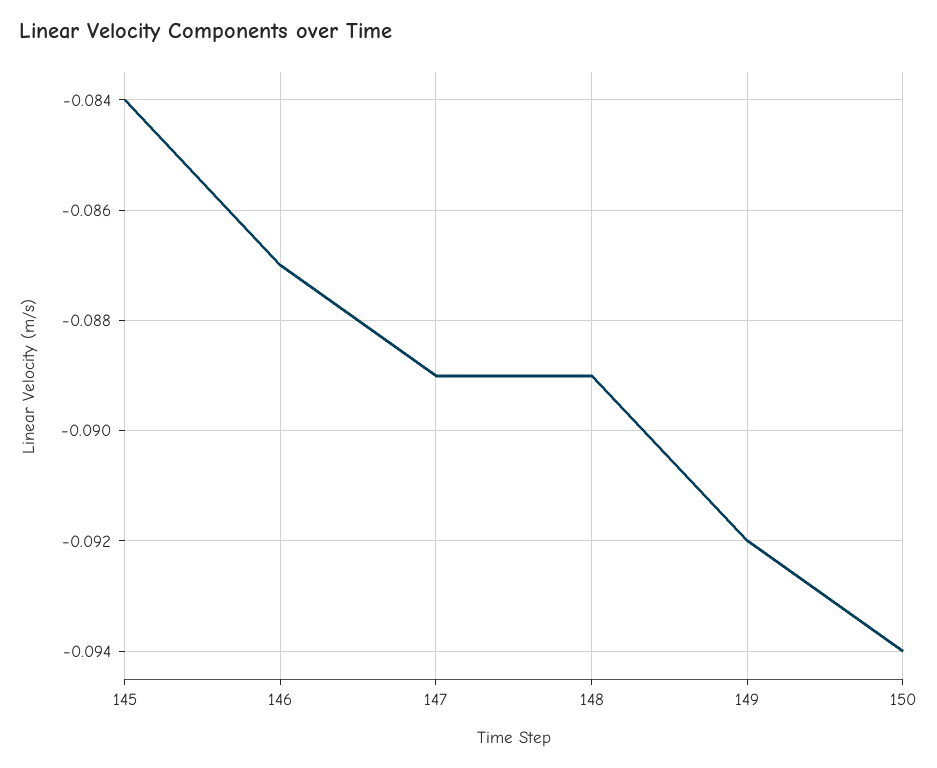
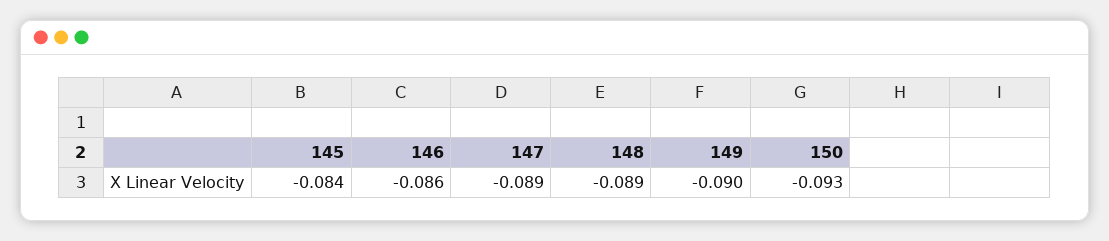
146: -0.087 -> -0.086
149: -0.092 -> -0.09
150: -0.094 -> -0.093

